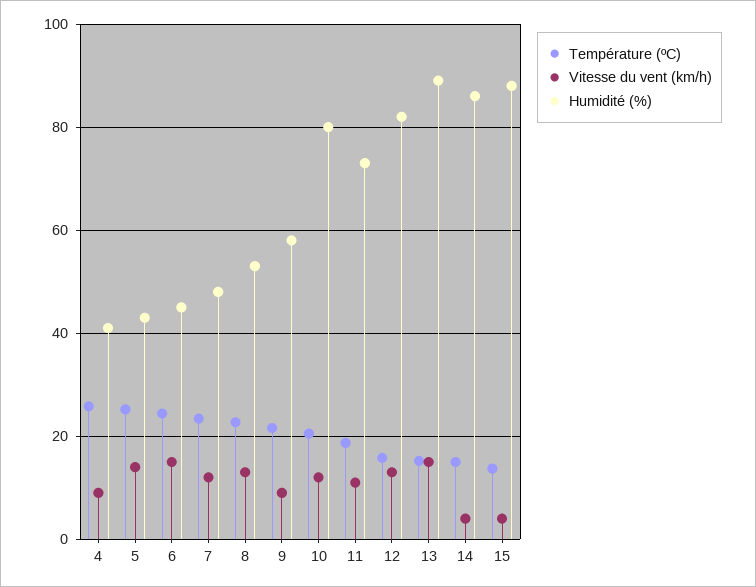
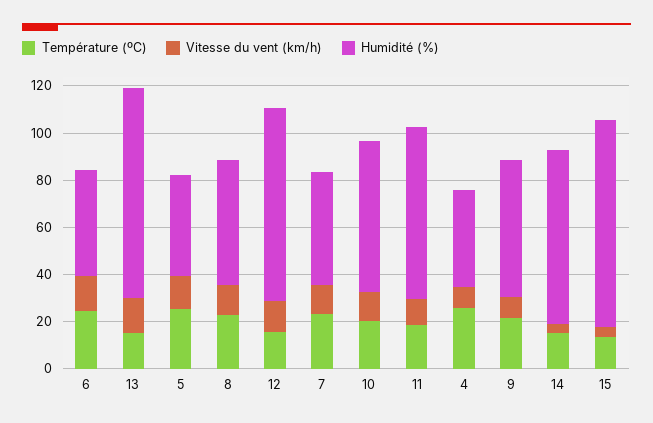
Humidité (%), 10: 80 -> 65
Humidité (%), 14: 86 -> 75

